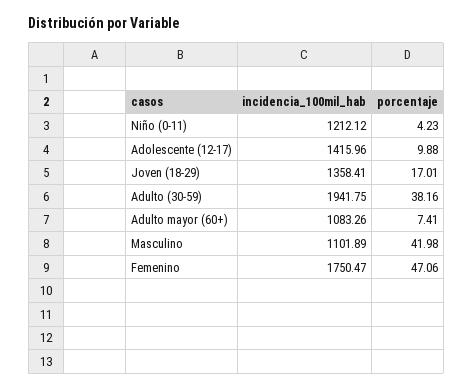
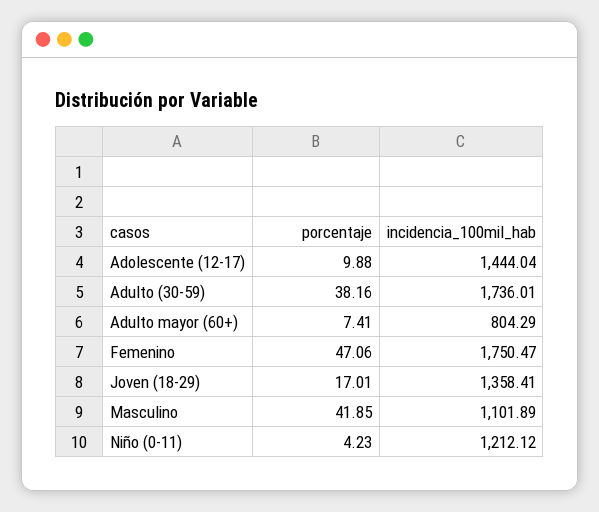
incidencia_100mil_hab, Adolescente (12-17): 1415.96 -> 1444.04
incidencia_100mil_hab, Adulto (30-59): 1941.75 -> 1736.01
incidencia_100mil_hab, Adulto mayor (60+): 1083.26 -> 804.29
porcentaje, Masculino: 41.98 -> 41.85

